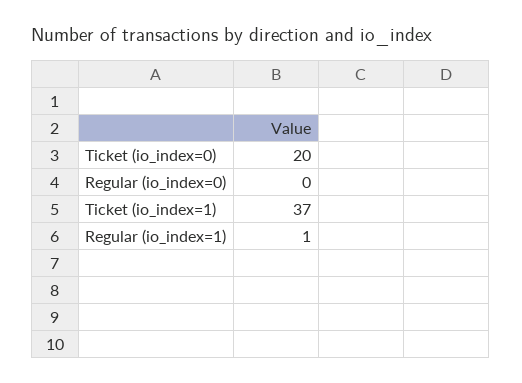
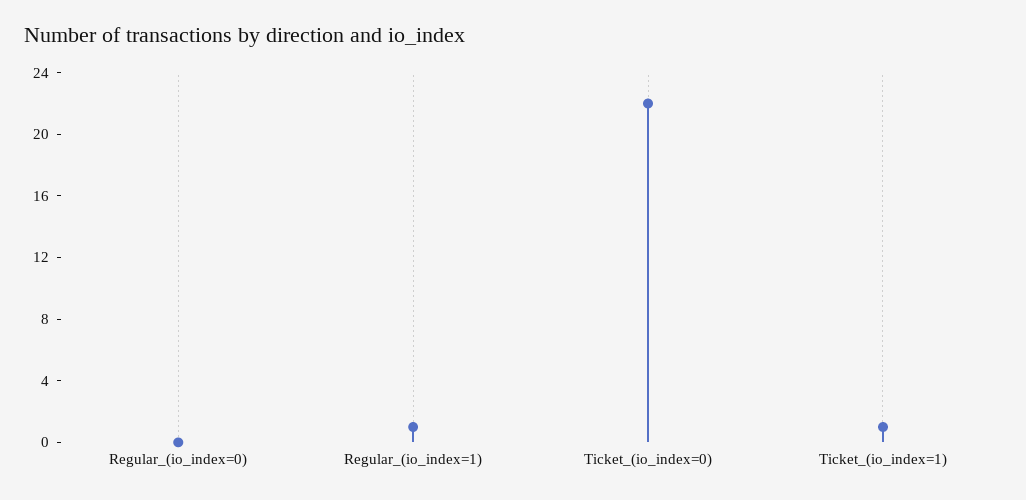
Ticket (io_index=0): 20 -> 22
Ticket (io_index=1): 37 -> 1

